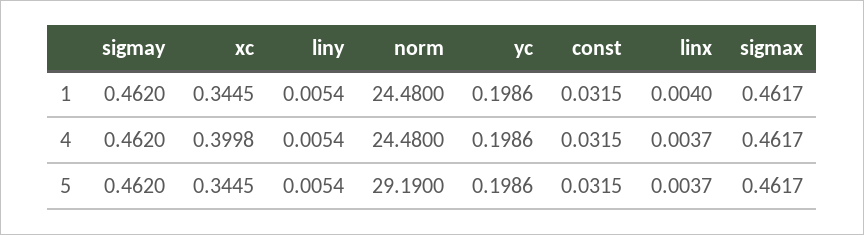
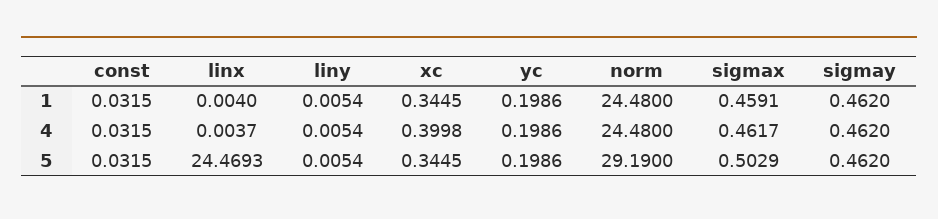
sigmax, 1: 0.4617 -> 0.4591
linx, 5: 0.0037 -> 24.4693
sigmax, 5: 0.4617 -> 0.5029

